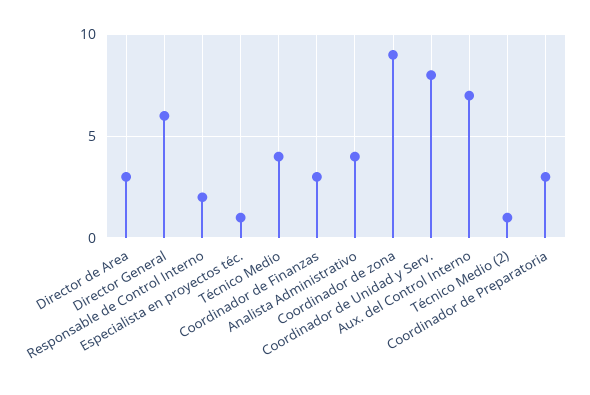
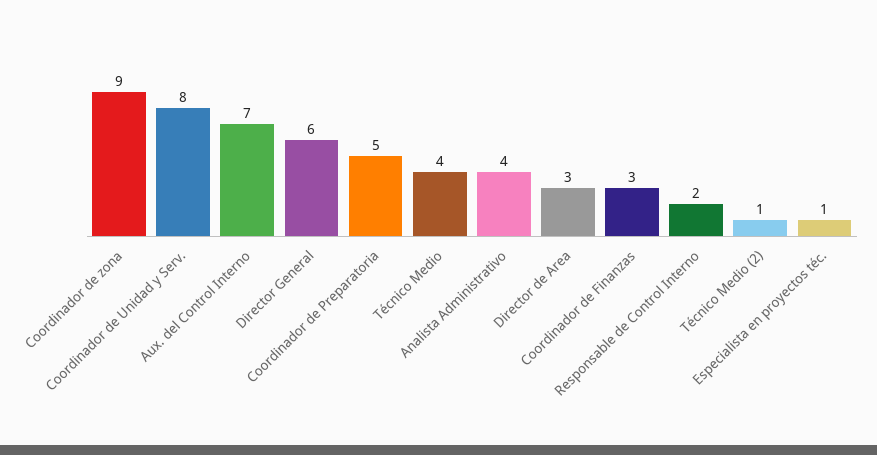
Coordinador de Preparatoria: 3 -> 5

